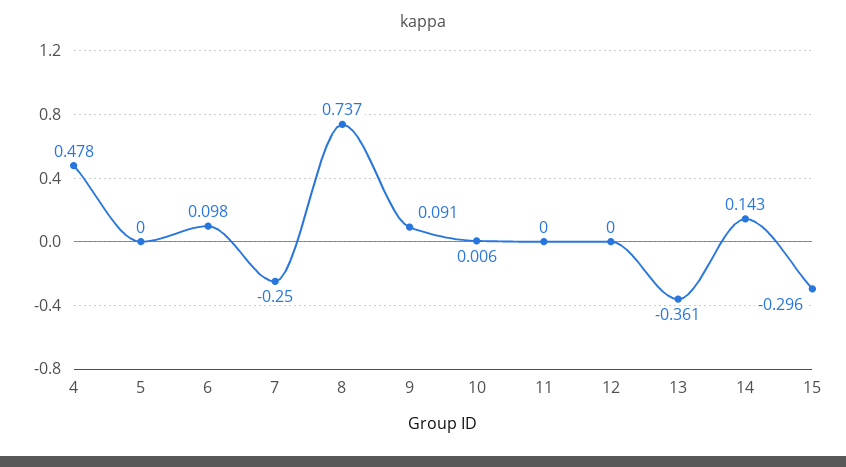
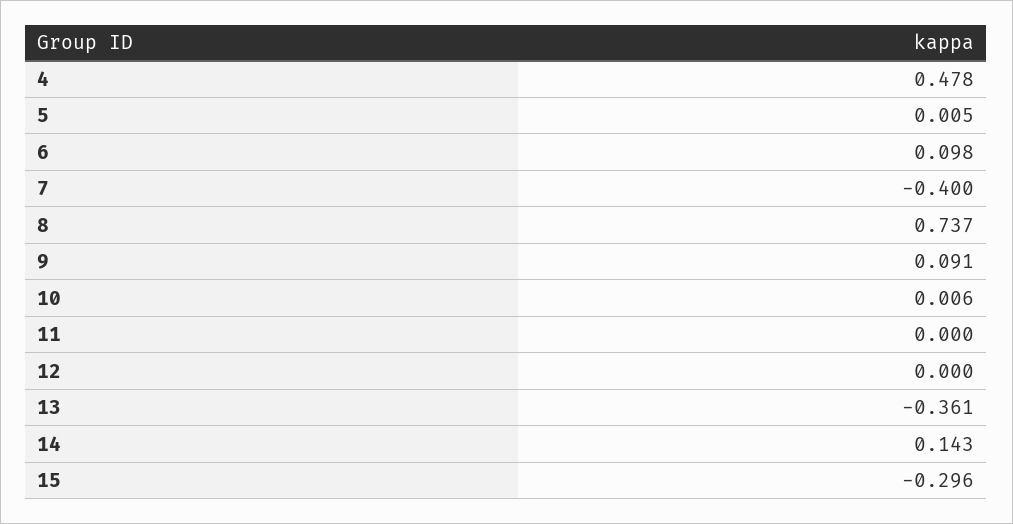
5: 0 -> 0.005
7: -0.25 -> -0.4

